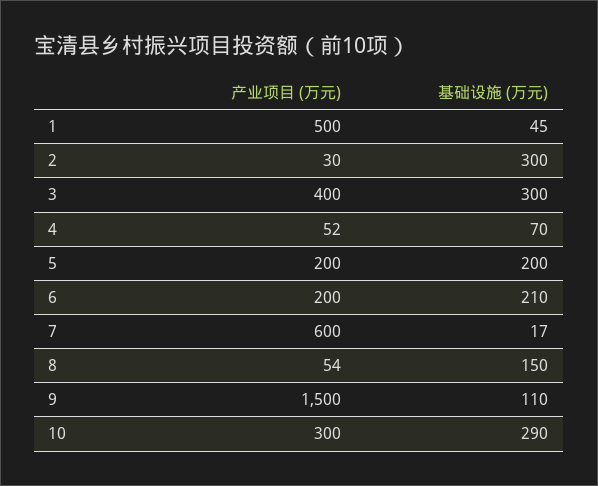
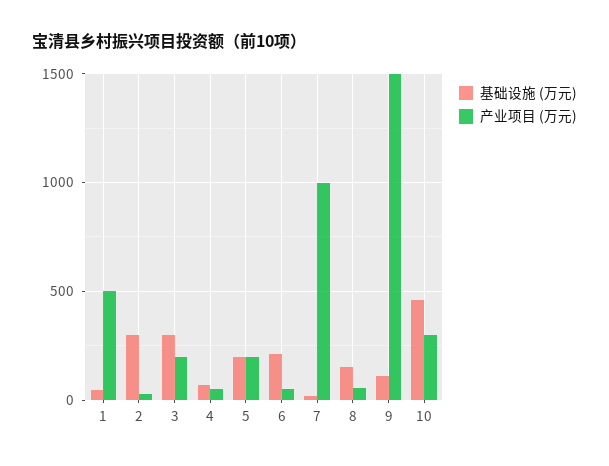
产业项目 (万元), 3: 400 -> 200
产业项目 (万元), 6: 200 -> 50
产业项目 (万元), 7: 600 -> 1000
基础设施 (万元), 10: 290 -> 450

